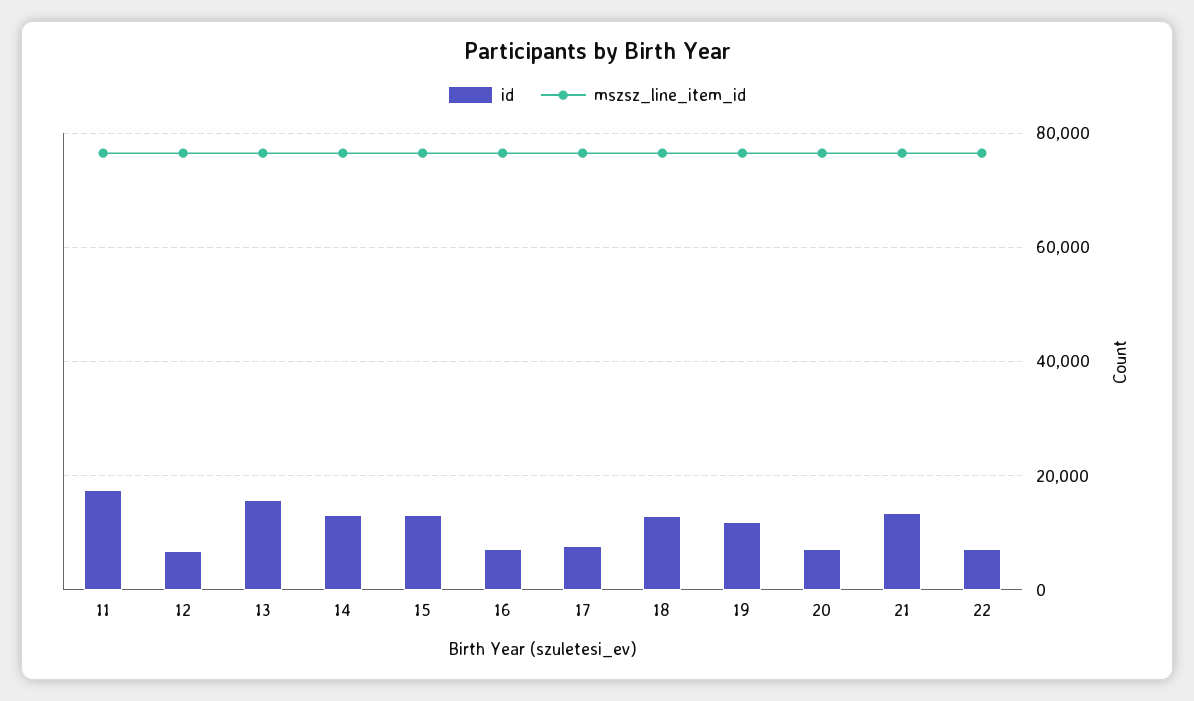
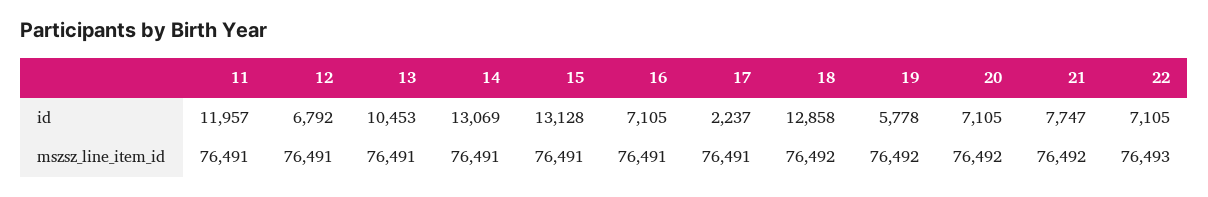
id, 11: 18000 -> 11957
id, 13: 16000 -> 10453
id, 17: 8000 -> 2237
id, 19: 12000 -> 5778
id, 21: 14000 -> 7747

